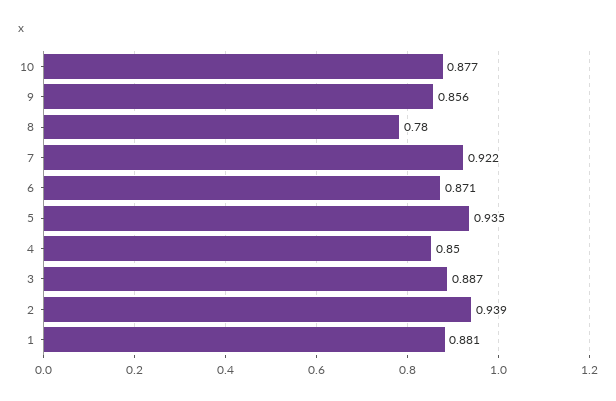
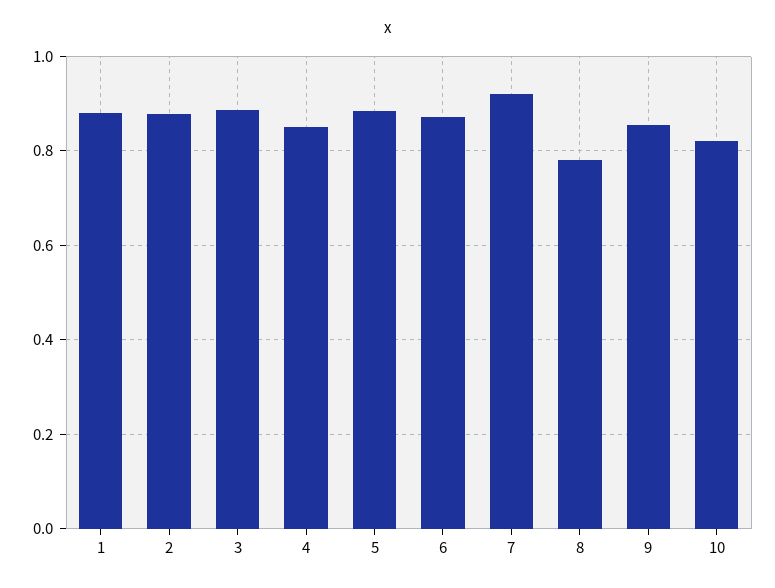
10: 0.877 -> 0.82
5: 0.935 -> 0.88
2: 0.939 -> 0.88

